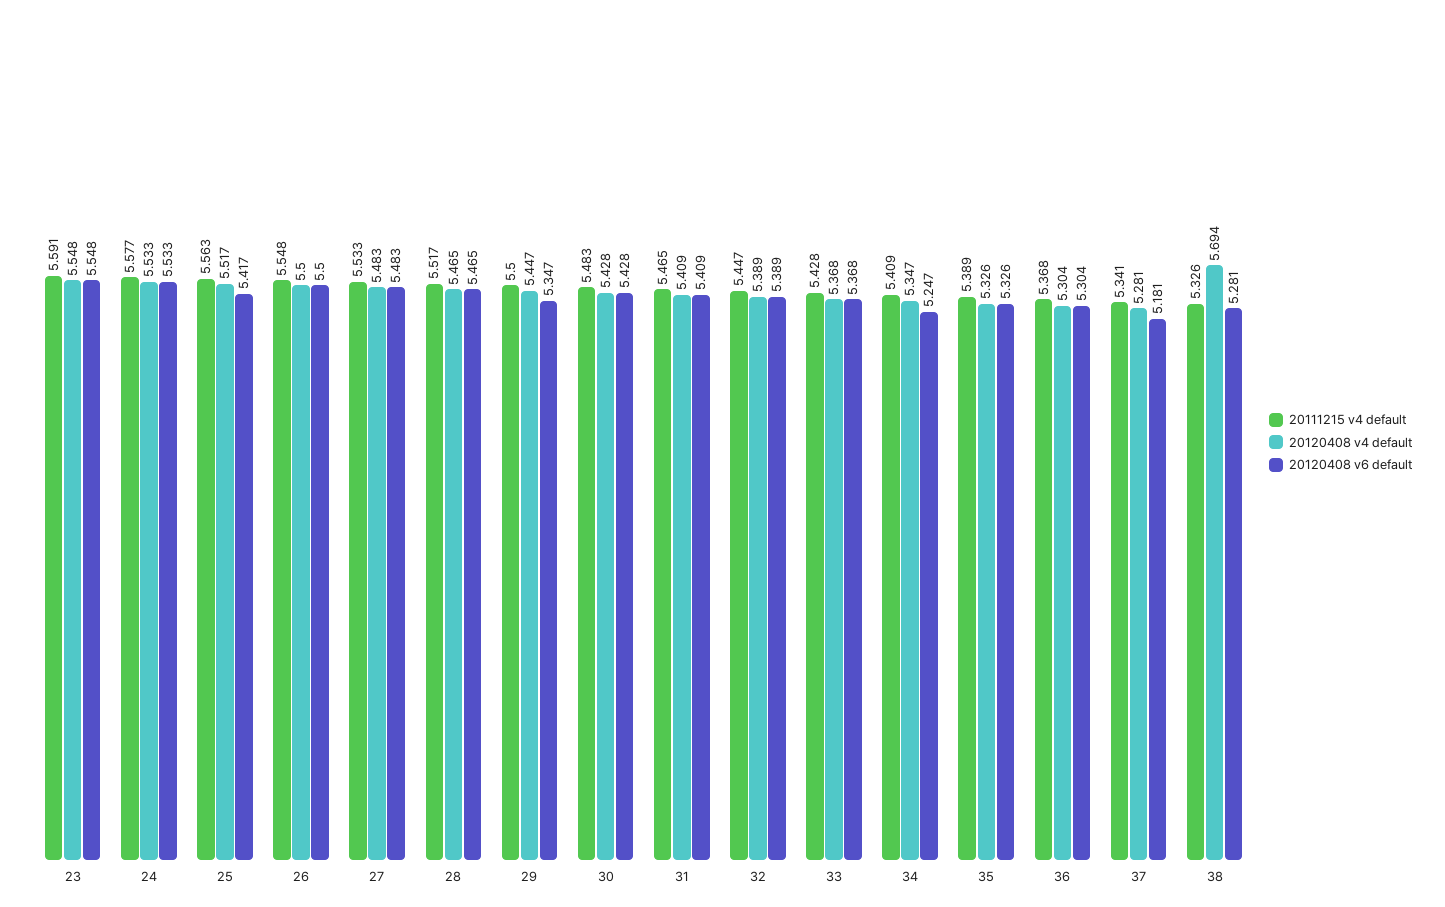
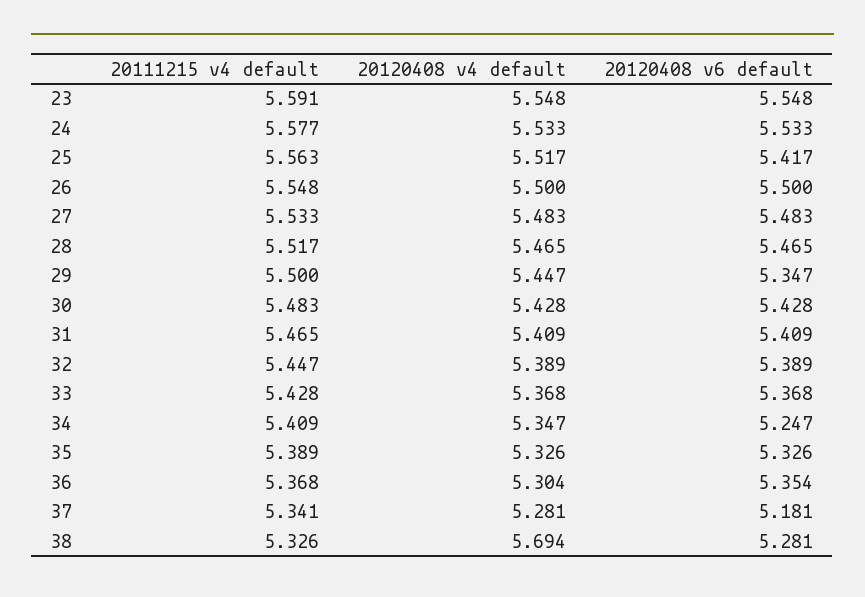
20120408 v6 default, 36: 5.304 -> 5.354

